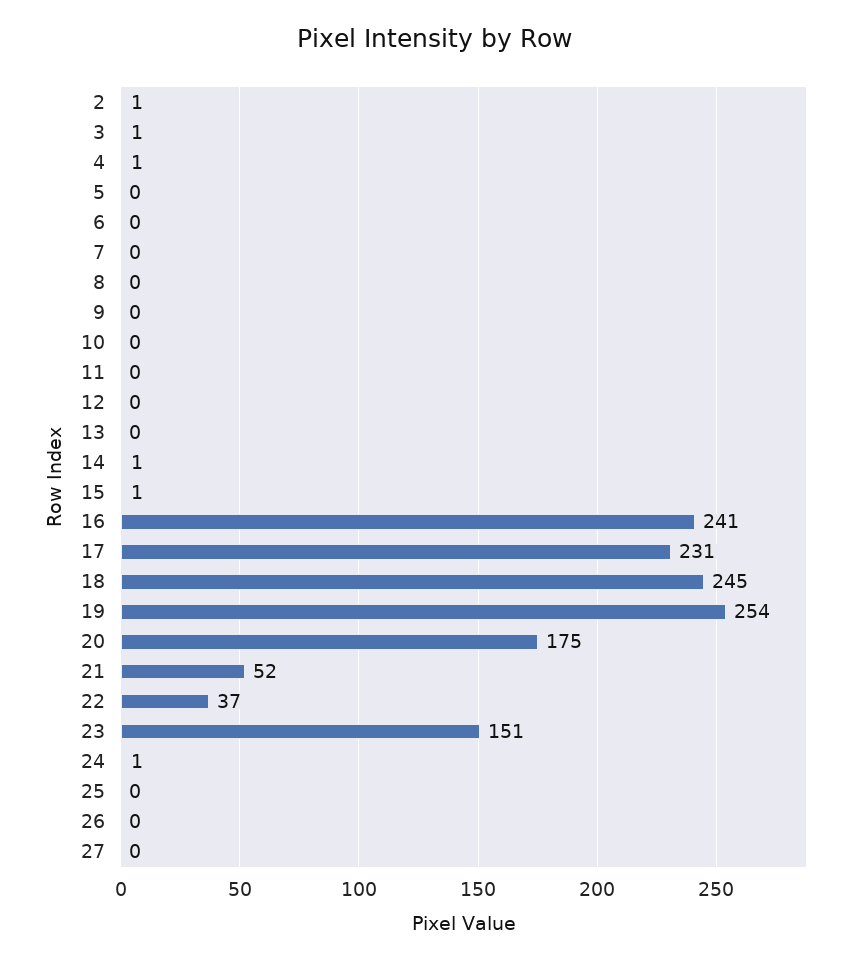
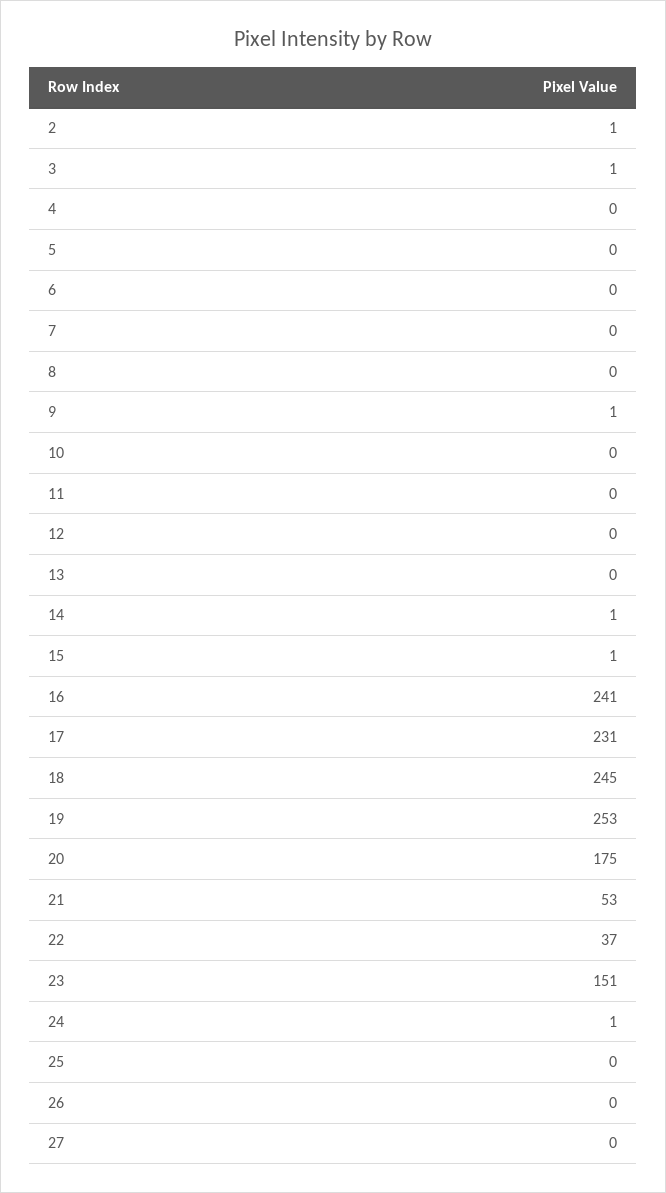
4: 1 -> 0
9: 0 -> 1
19: 254 -> 253
21: 52 -> 53

